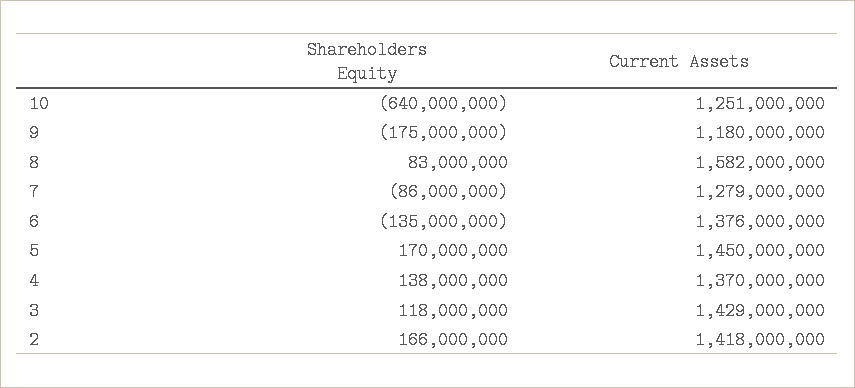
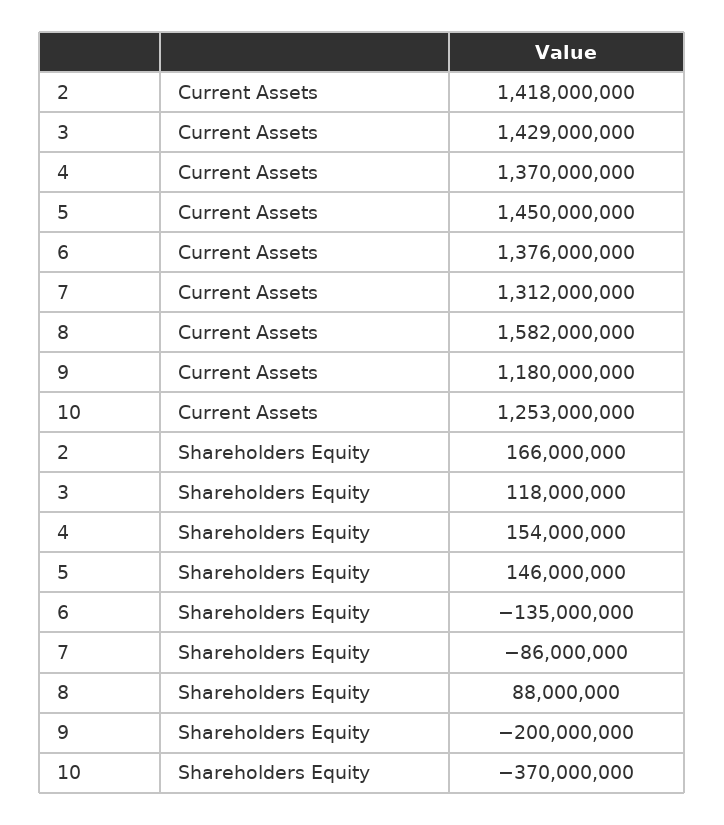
Shareholders Equity, 10: -640000000 -> -370000000
Current Assets, 10: 1251000000 -> 1253000000
Shareholders Equity, 9: -175000000 -> -200000000
Shareholders Equity, 8: 83000000 -> 88000000
Current Assets, 7: 1279000000 -> 1312000000
Shareholders Equity, 5: 170000000 -> 146000000
Shareholders Equity, 4: 138000000 -> 154000000

